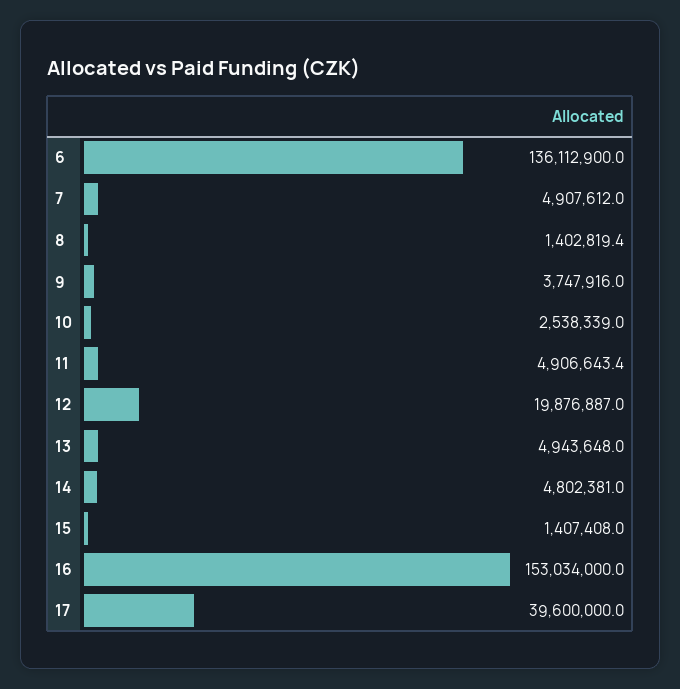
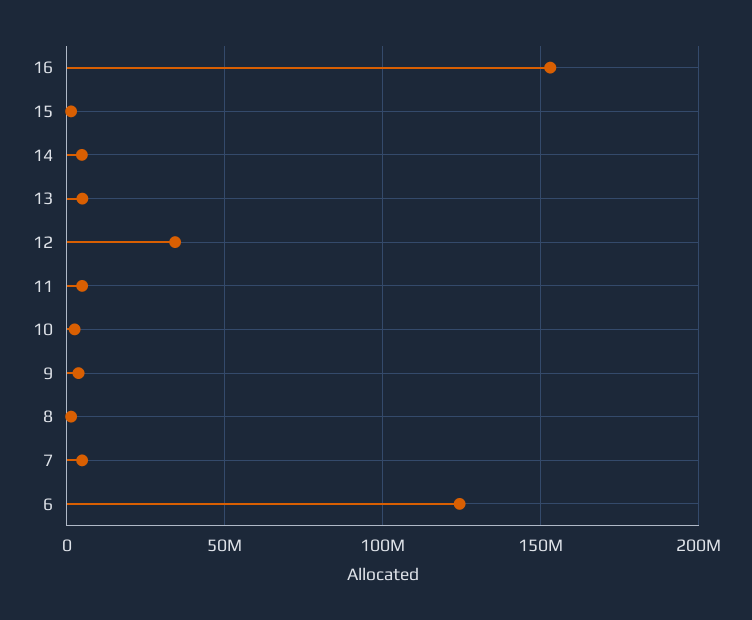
6: 136112900 -> 125000000
12: 19876887 -> 35000000
17: 39600000 -> none

